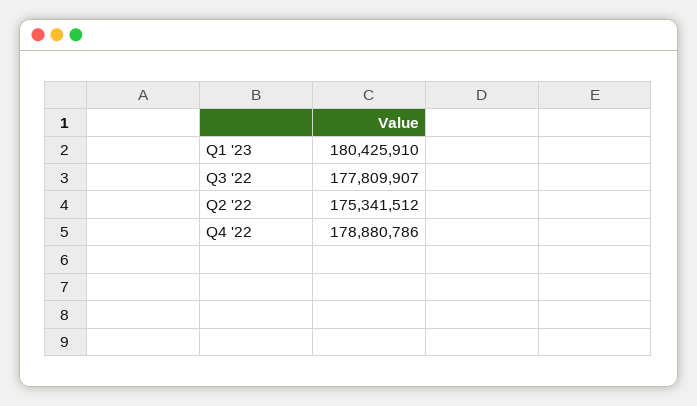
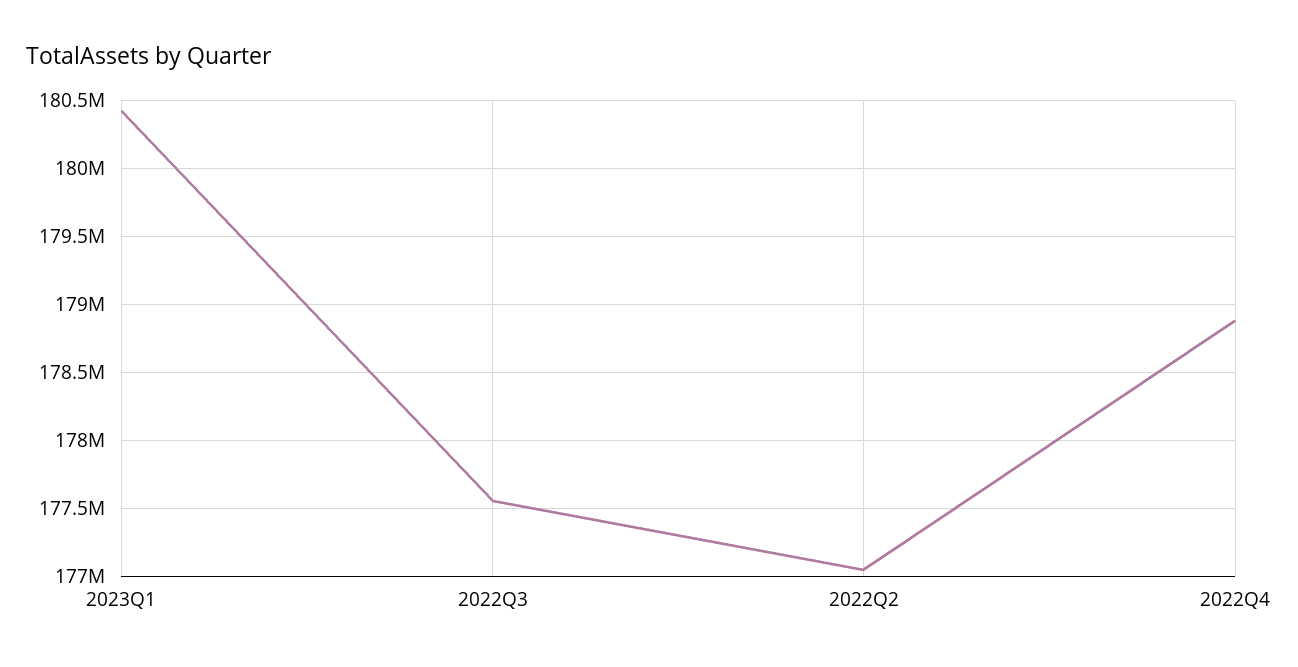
Q3 '22: 177809907 -> 177550000
Q2 '22: 175341512 -> 177050000

